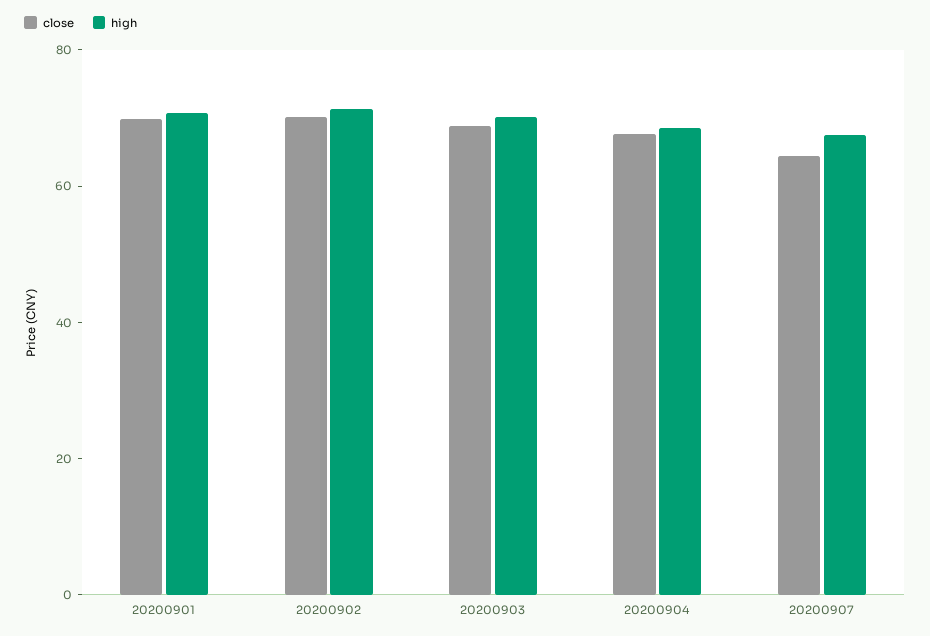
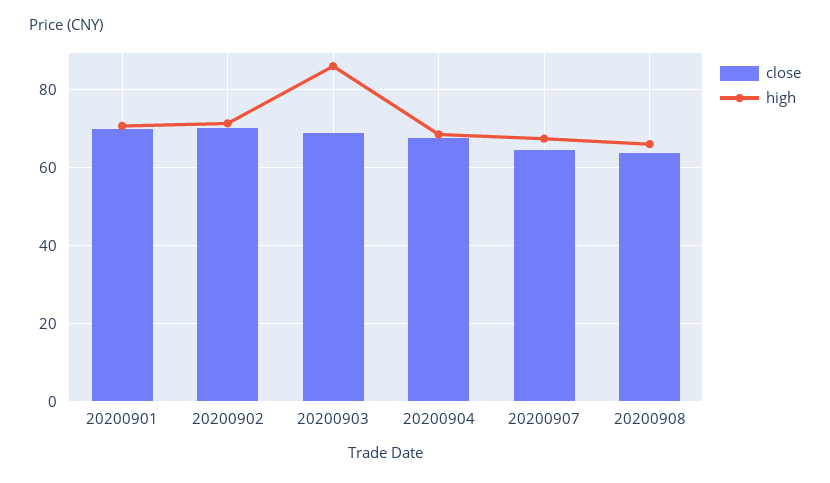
high, 20200903: 70 -> 86
close, 20200908: none -> 64
high, 20200908: none -> 66

